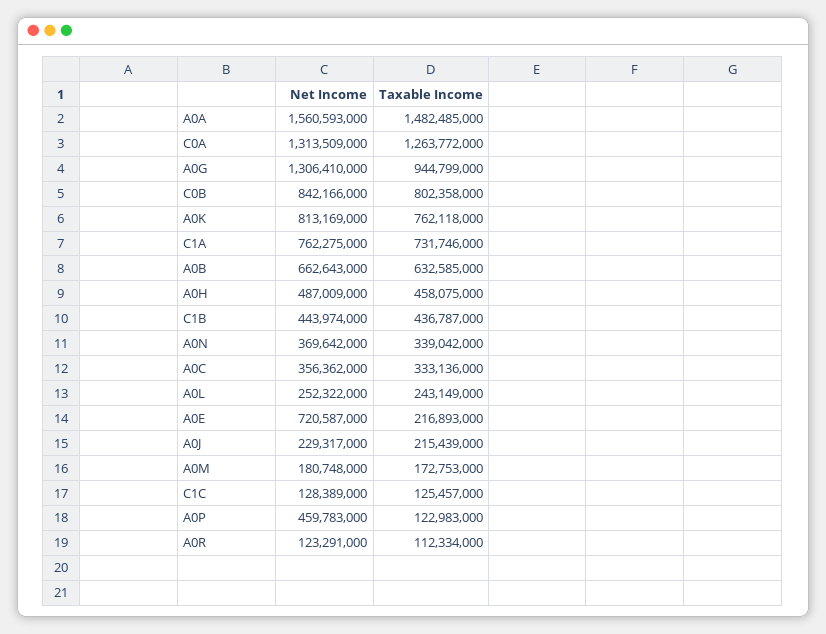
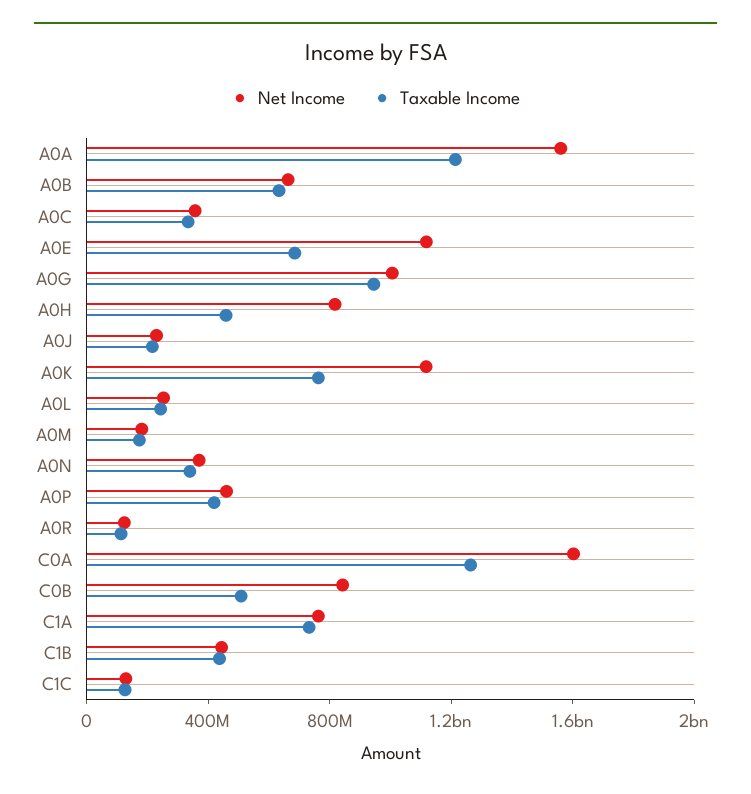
Taxable Income, A0A: 1482485000 -> 1200000000
Net Income, C0A: 1313509000 -> 1600000000
Net Income, A0G: 1306410000 -> 1000000000
Taxable Income, C0B: 802358000 -> 500000000
Net Income, A0K: 813169000 -> 1100000000
Net Income, A0H: 487009000 -> 800000000
Net Income, A0E: 720587000 -> 1100000000
Taxable Income, A0E: 216893000 -> 700000000
Taxable Income, A0P: 122983000 -> 400000000

